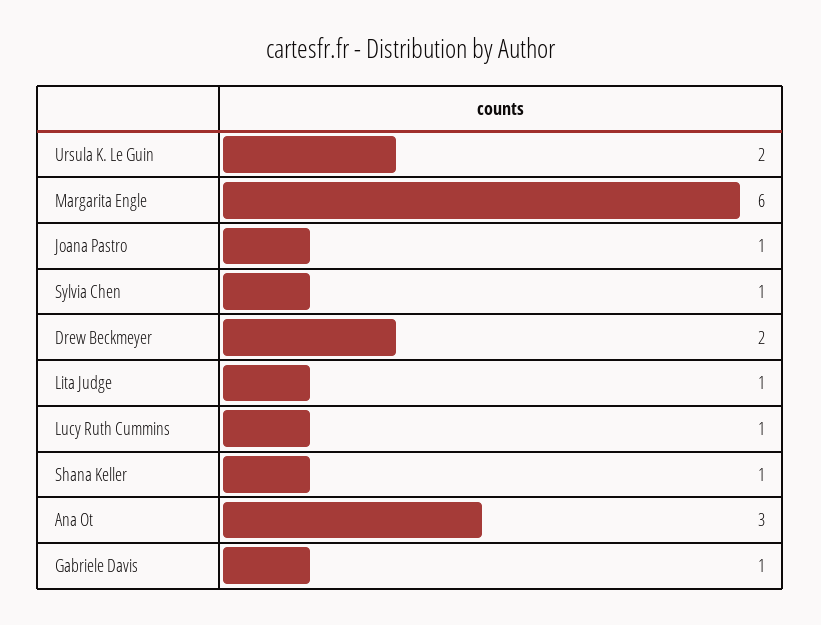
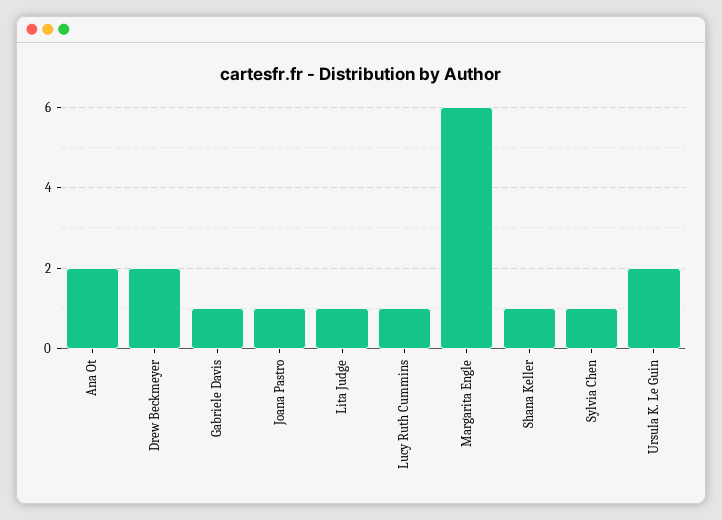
Ana Ot: 3 -> 2

